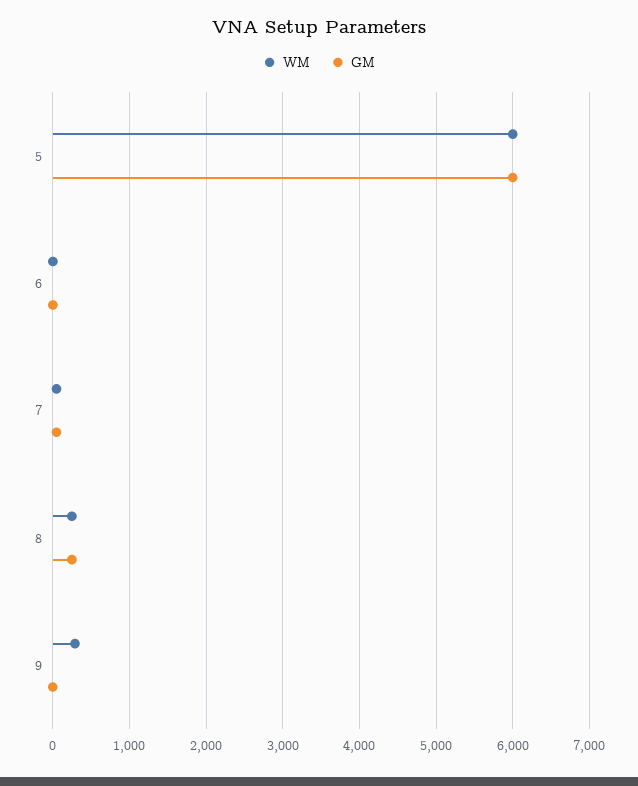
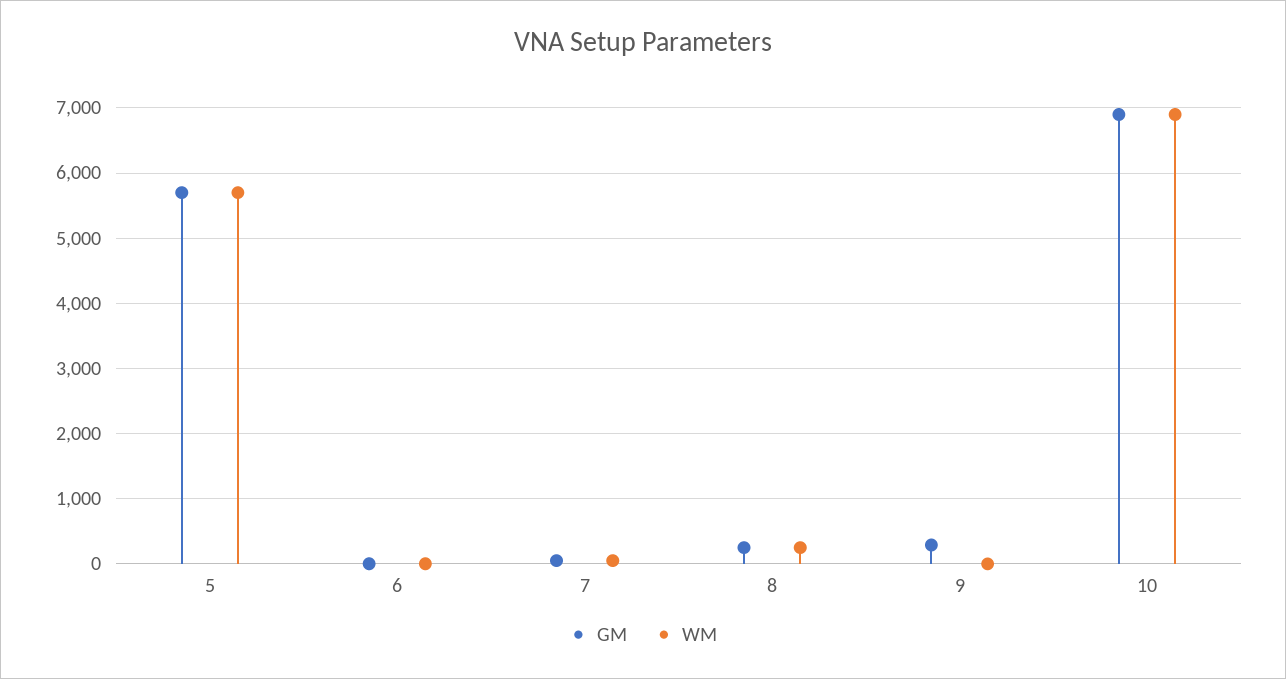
WM, 5: 6000 -> 5700
GM, 5: 6000 -> 5700
WM, 9: 300 -> 0
GM, 9: 0 -> 300
GM, 10: none -> 6900
WM, 10: none -> 6900

